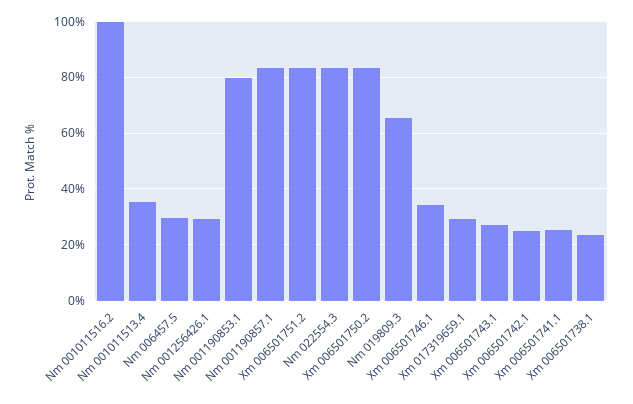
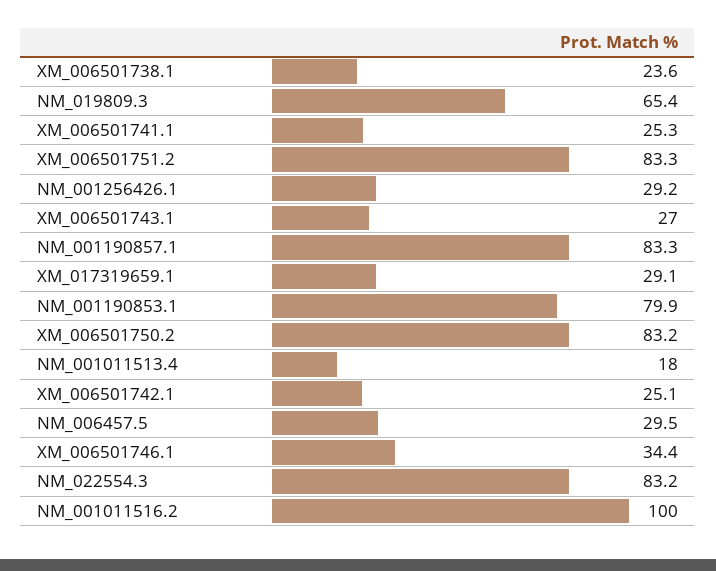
Nm 001011513.4: 35 -> 18

